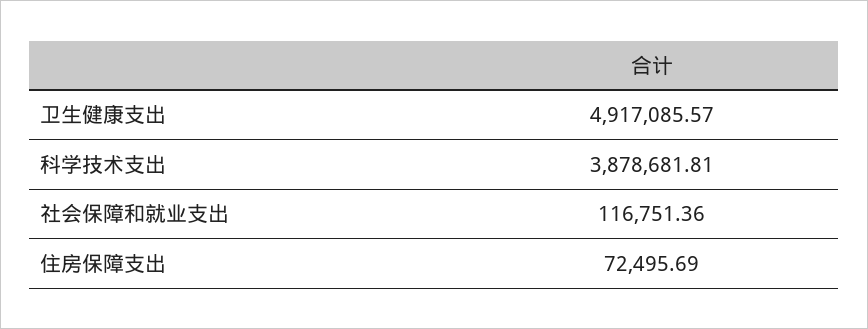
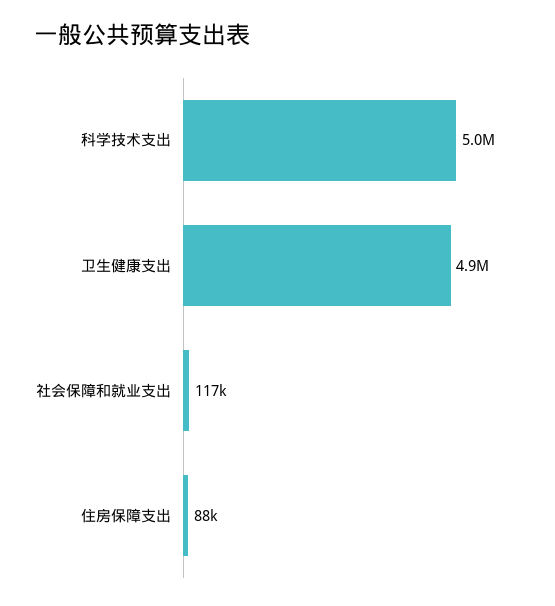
科学技术支出: 3878681.81 -> 5000000
住房保障支出: 72495.69 -> 88000

